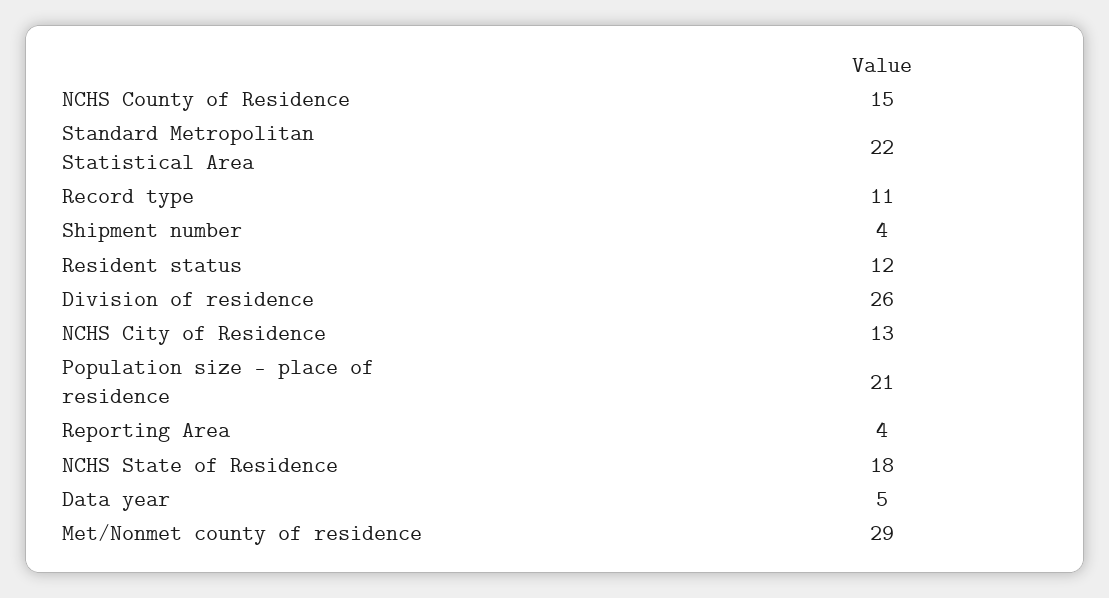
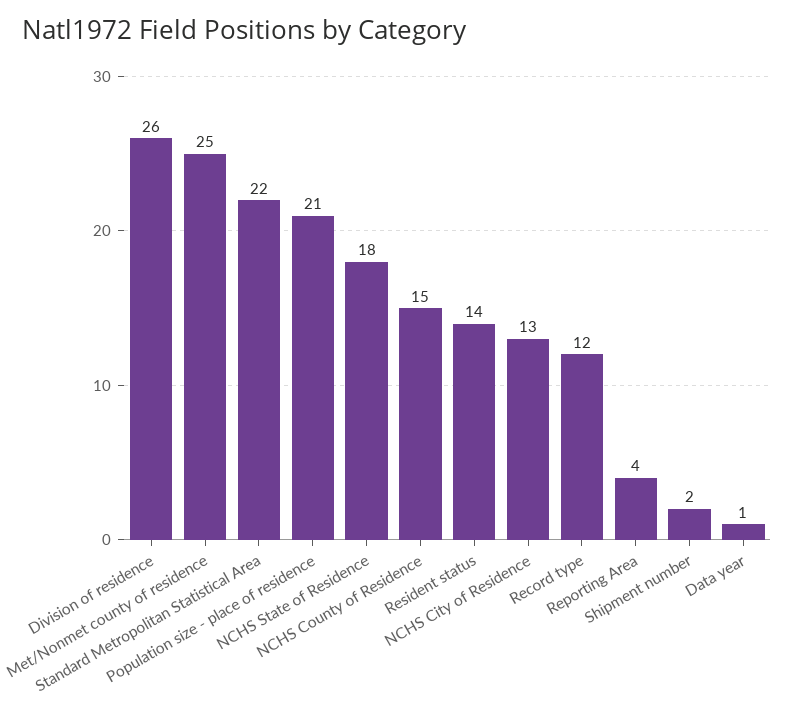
Record type: 11 -> 12
Shipment number: 4 -> 2
Resident status: 12 -> 14
Data year: 5 -> 1
Met/Nonmet county of residence: 29 -> 25

